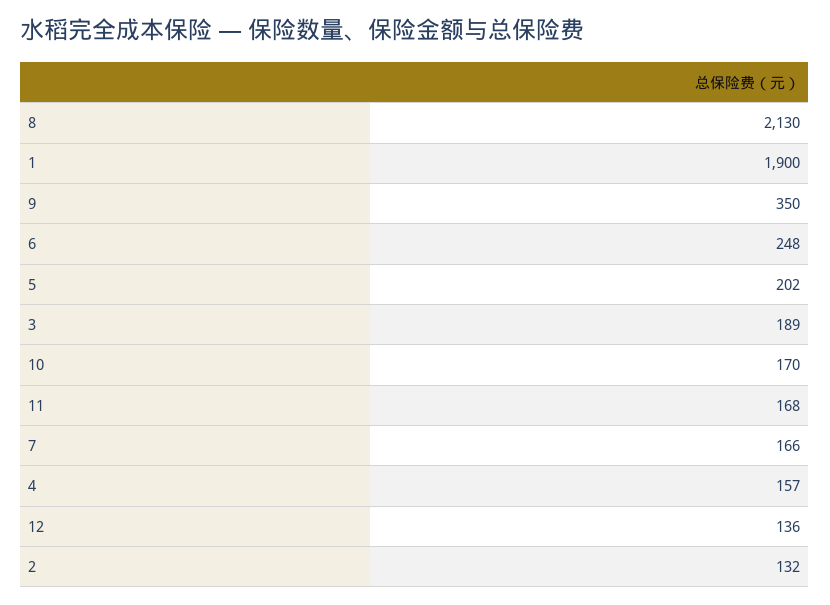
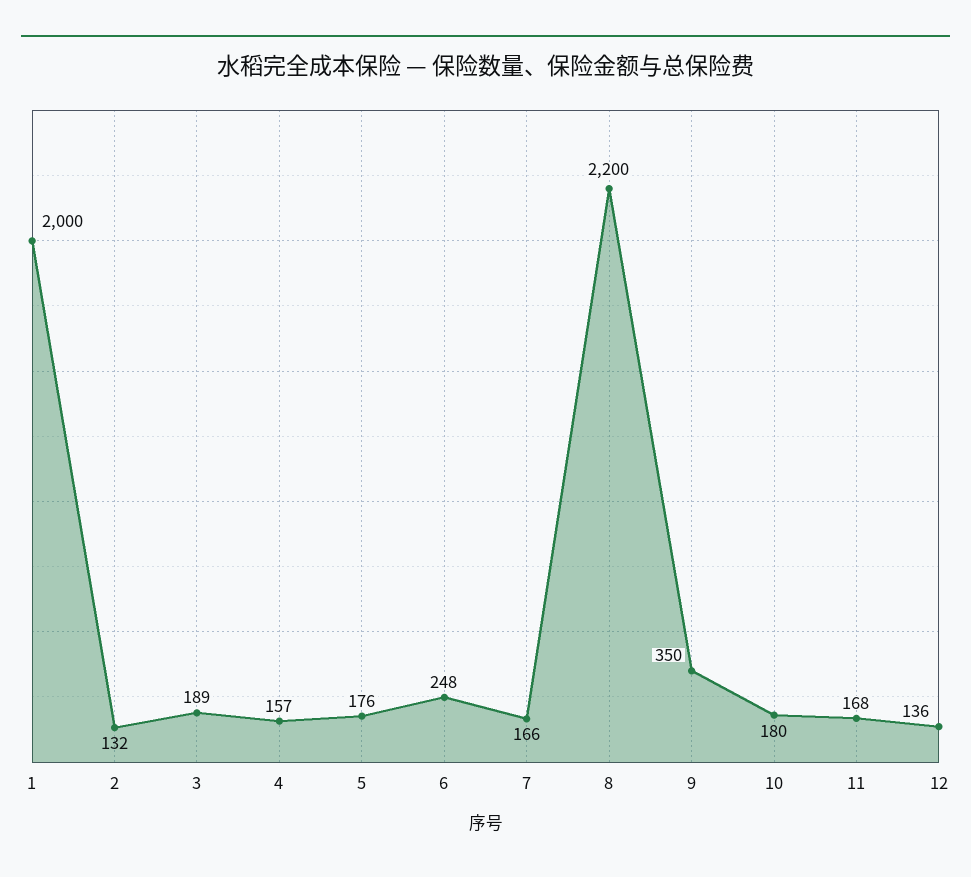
8: 2130 -> 2200
1: 1900 -> 2000
5: 202 -> 176
10: 170 -> 180

